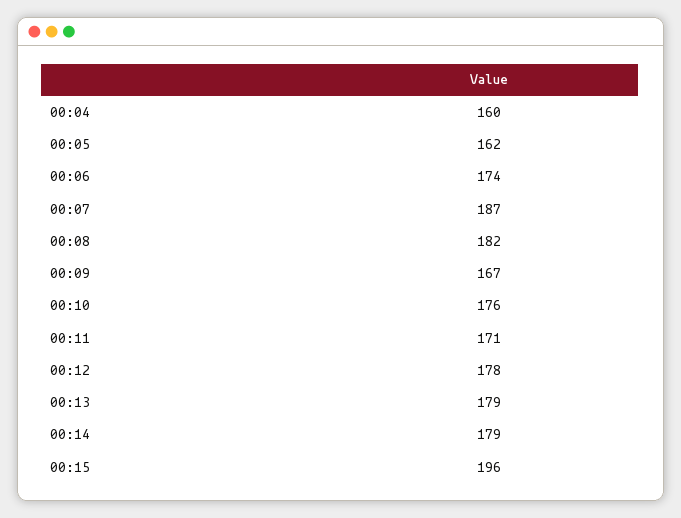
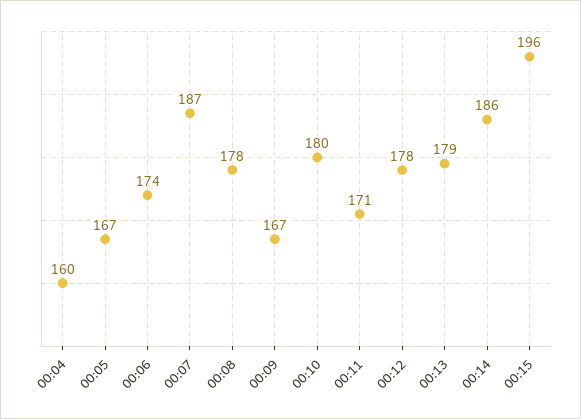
00:05: 162 -> 167
00:08: 182 -> 178
00:10: 176 -> 180
00:14: 179 -> 186

